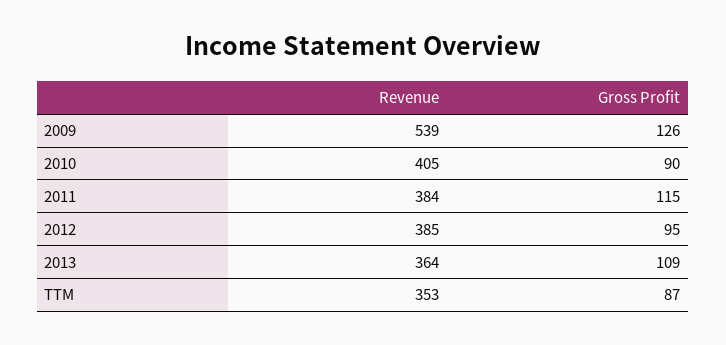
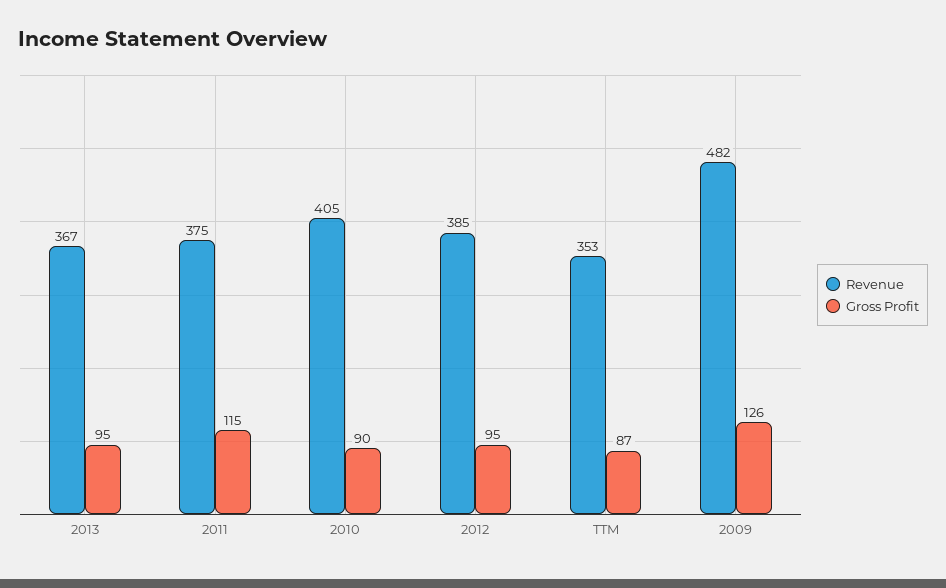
Revenue, 2009: 539 -> 482
Revenue, 2011: 384 -> 375
Revenue, 2013: 364 -> 367
Gross Profit, 2013: 109 -> 95

